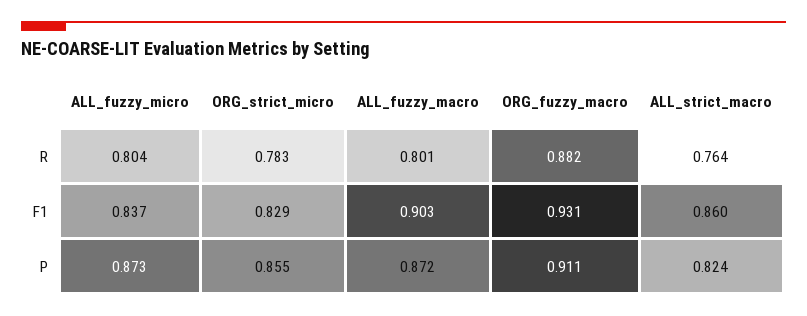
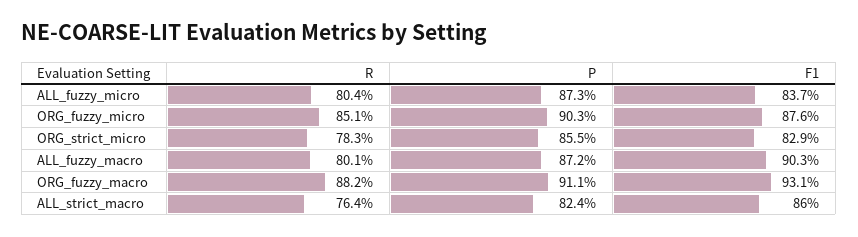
ORG_fuzzy_micro, R: none -> 0.851
ORG_fuzzy_micro, P: none -> 0.903
ORG_fuzzy_micro, F1: none -> 0.876

